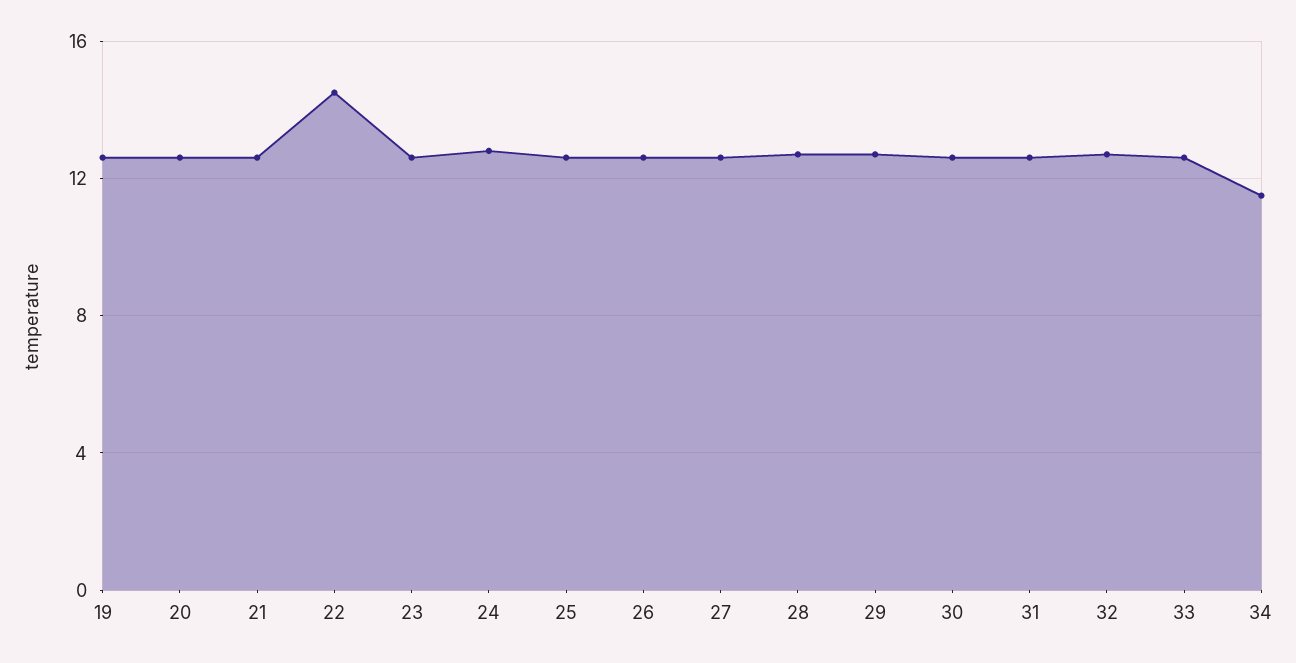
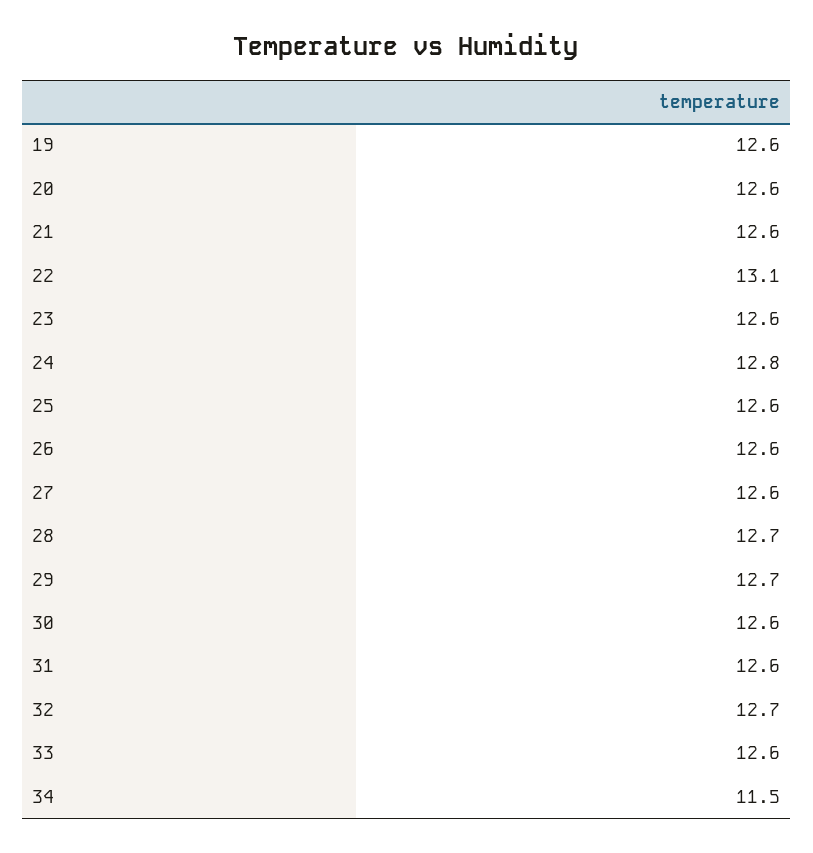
22: 14.5 -> 13.1

